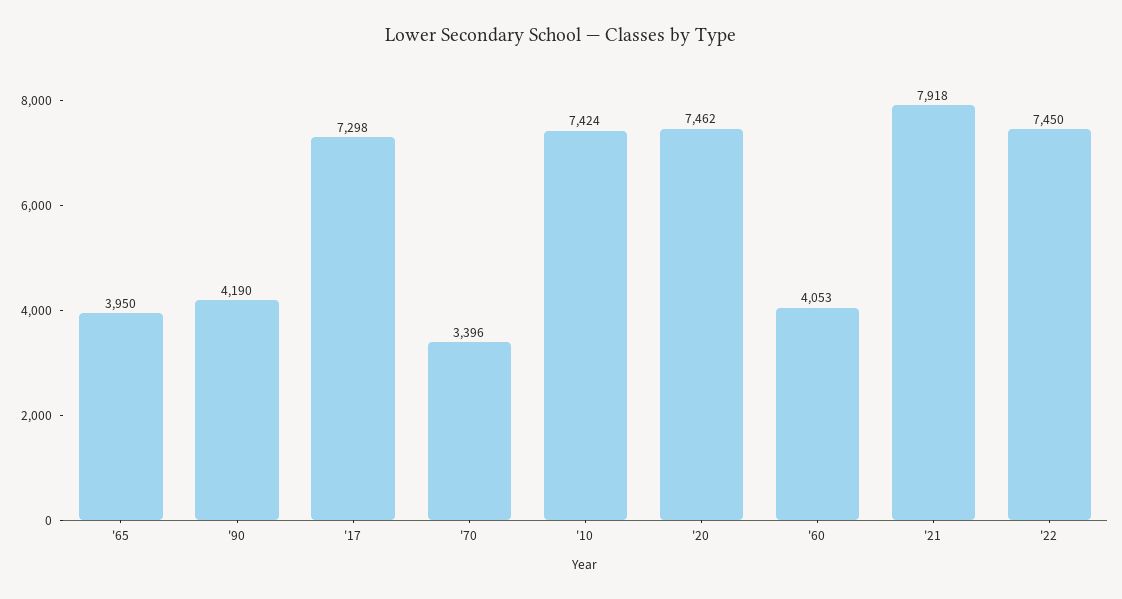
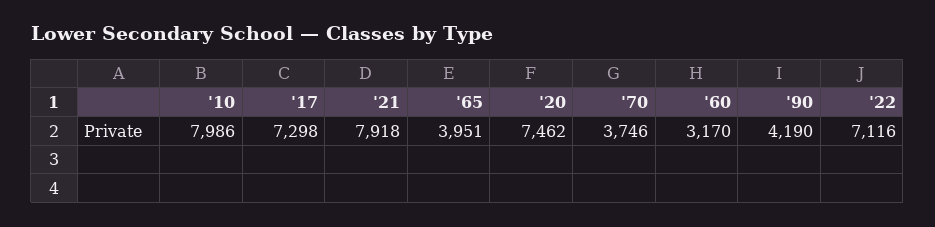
'65: 3950 -> 3951
'70: 3396 -> 3746
'10: 7424 -> 7986
'60: 4053 -> 3170
'22: 7450 -> 7116

